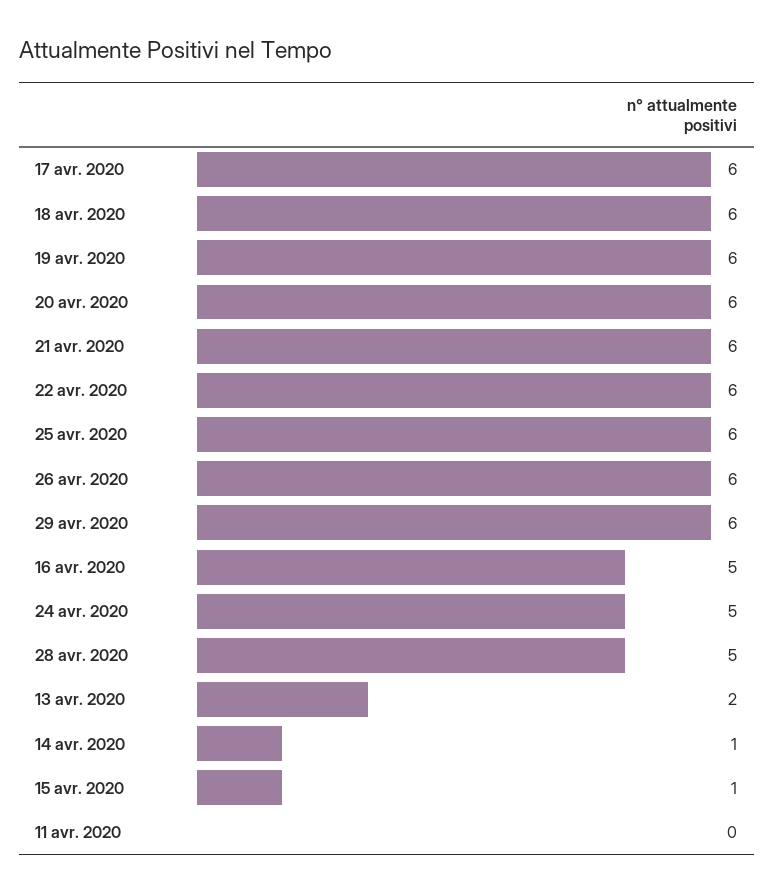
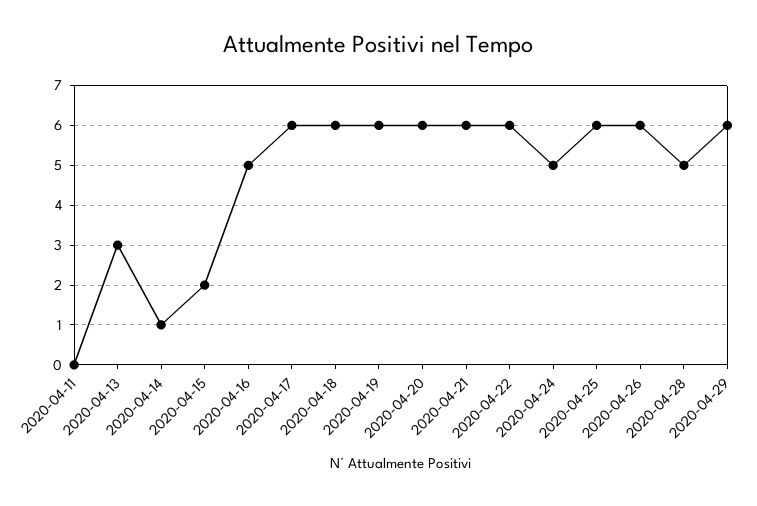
13 avr. 2020: 2 -> 3
15 avr. 2020: 1 -> 2

